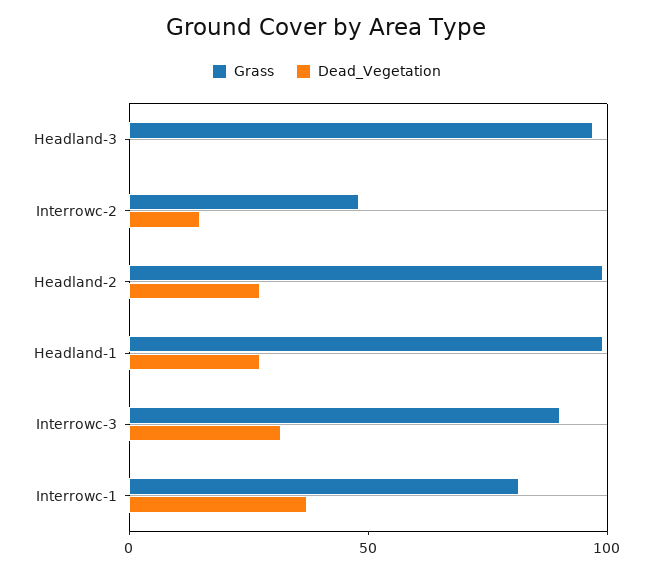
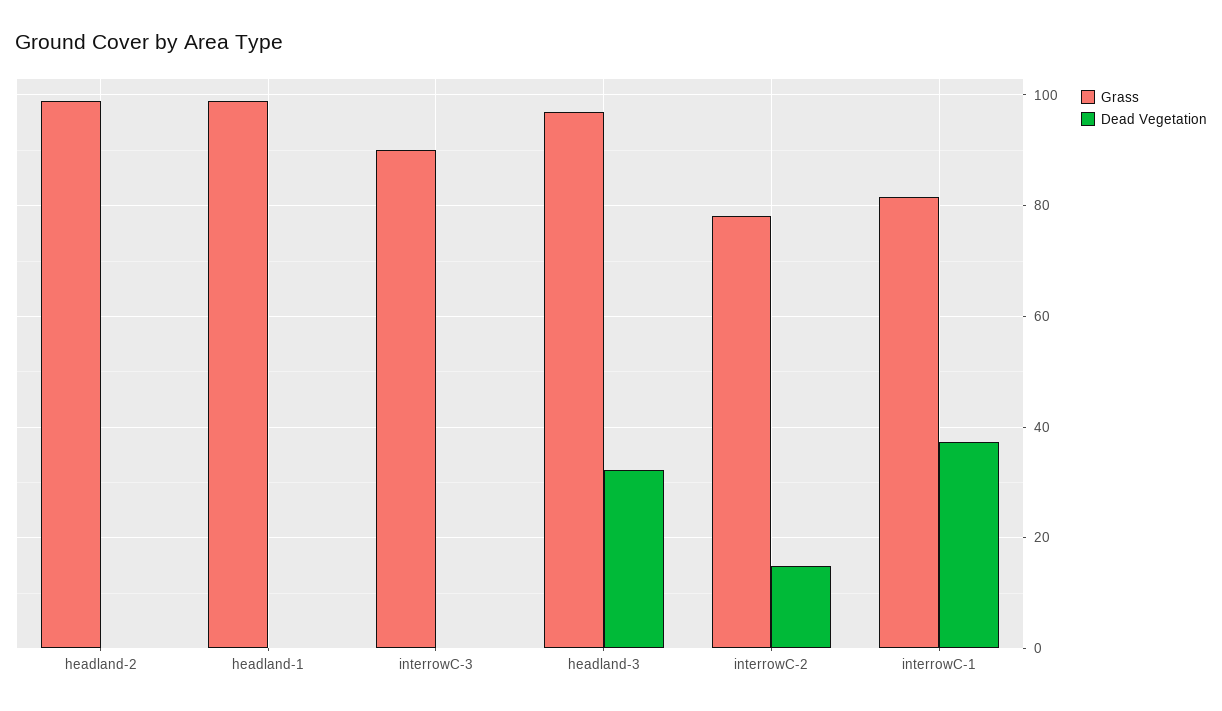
Dead_Vegetation, Headland-3: 0 -> 32
Grass, Interrowc-2: 50 -> 78
Dead_Vegetation, Headland-2: 30 -> 0
Dead_Vegetation, Headland-1: 30 -> 0
Dead_Vegetation, Interrowc-3: 30 -> 0

